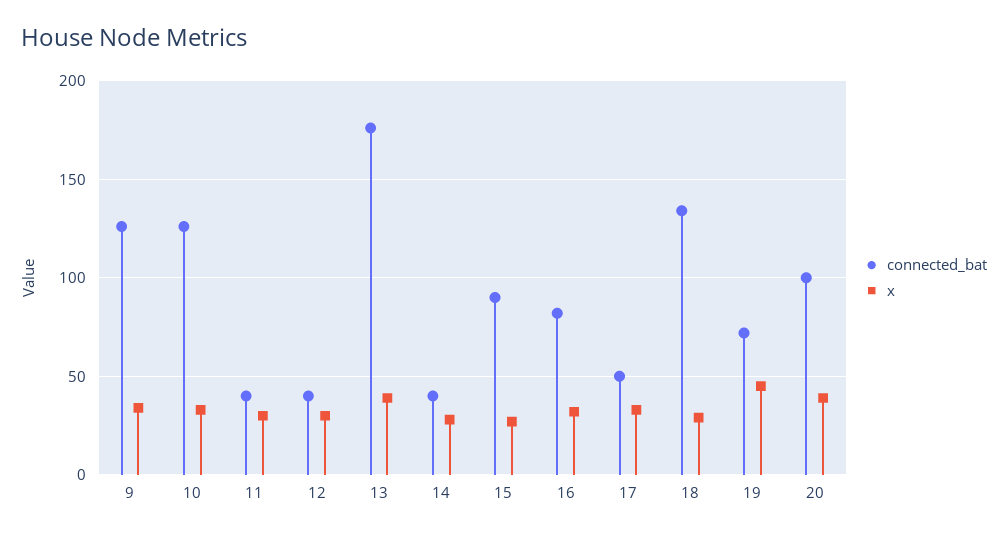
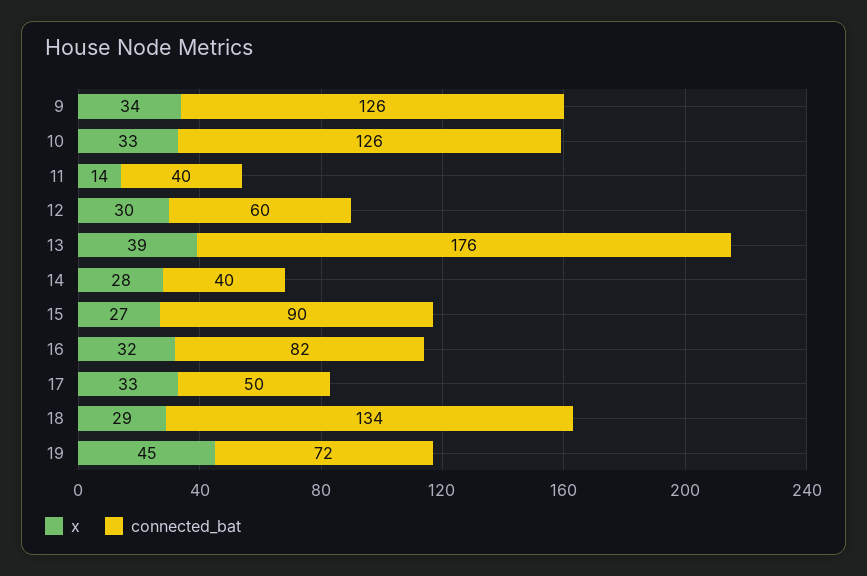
x, 11: 30 -> 14
connected_bat, 12: 40 -> 60
connected_bat, 20: 100 -> none
x, 20: 40 -> none

